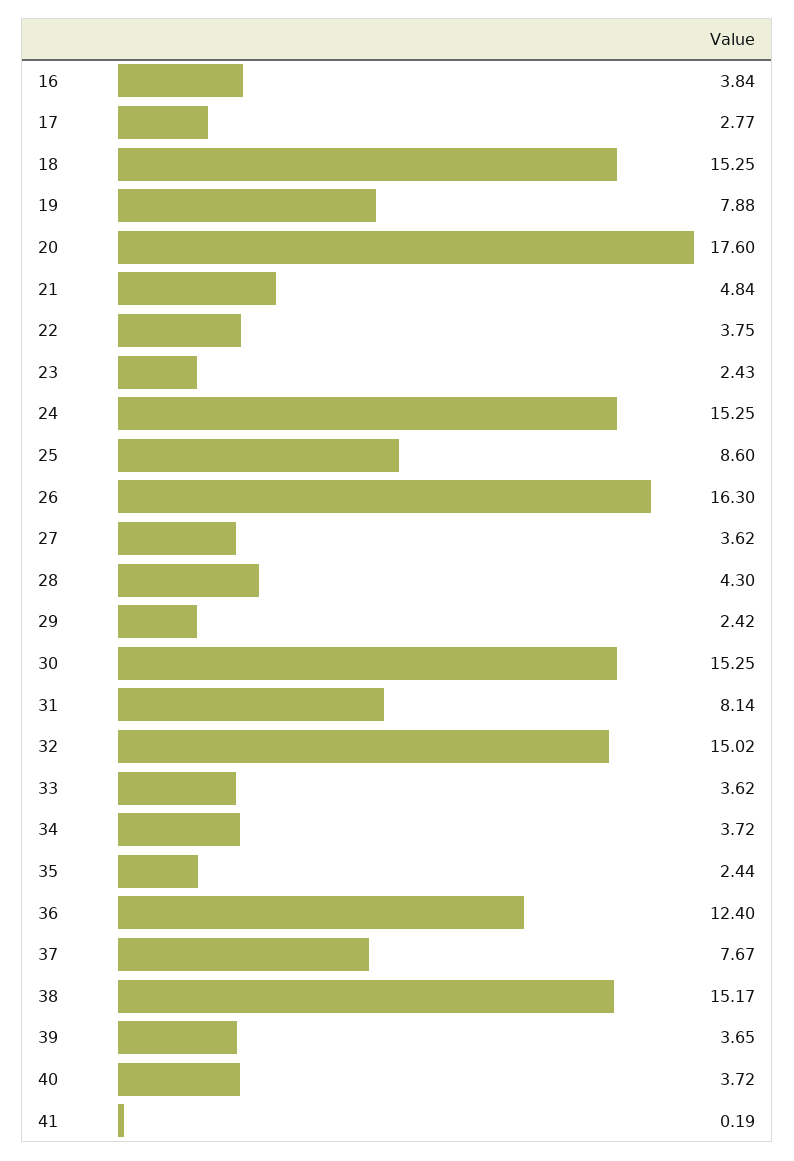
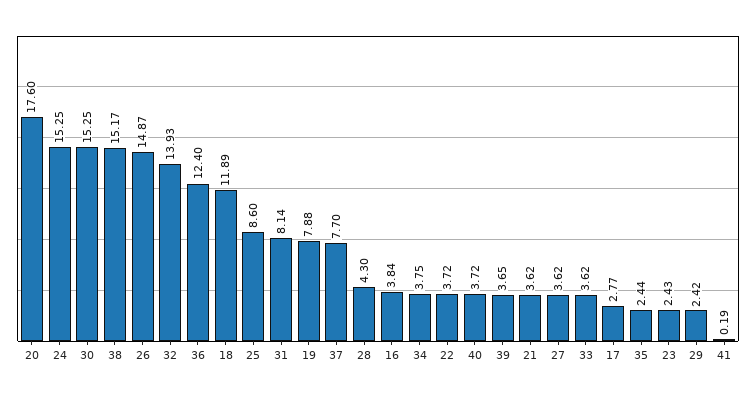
18: 15.25 -> 11.89
21: 4.84 -> 3.62
22: 3.75 -> 3.72
26: 16.3 -> 14.87
32: 15.02 -> 13.93
34: 3.72 -> 3.75
37: 7.67 -> 7.7

